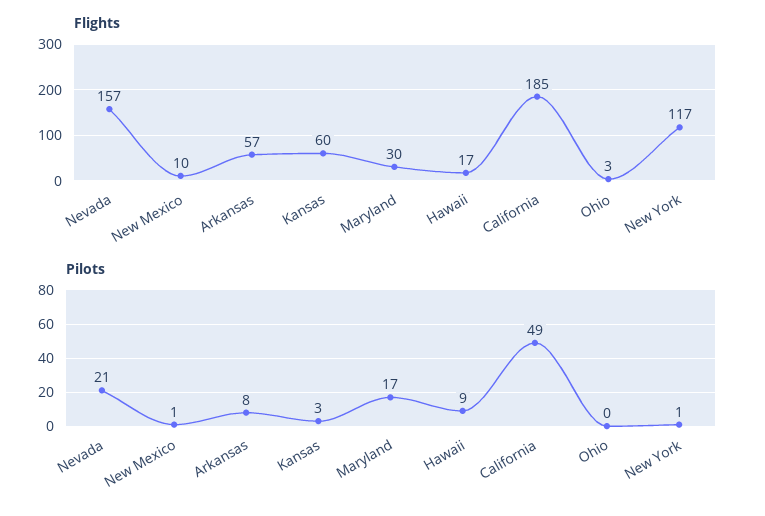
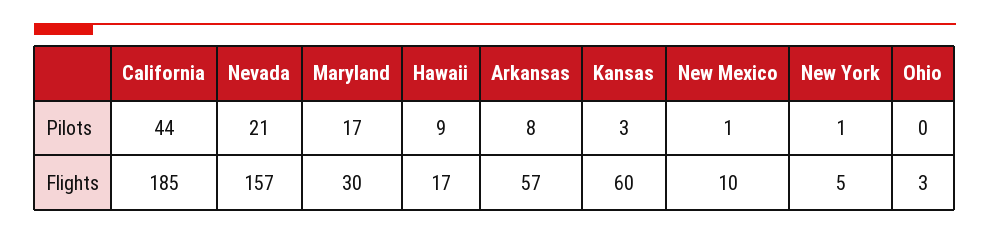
Flights, New York: 117 -> 5
Pilots, California: 49 -> 44

